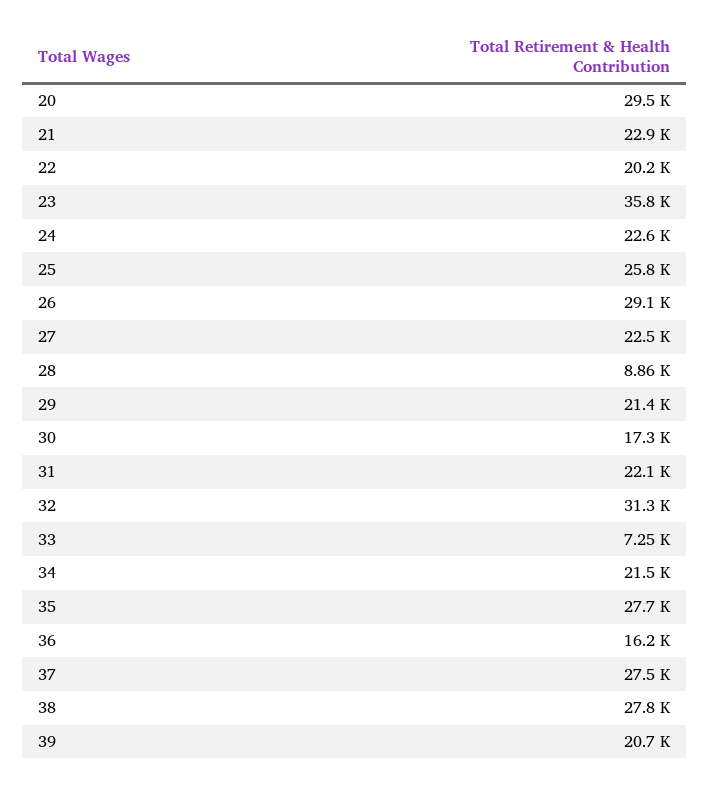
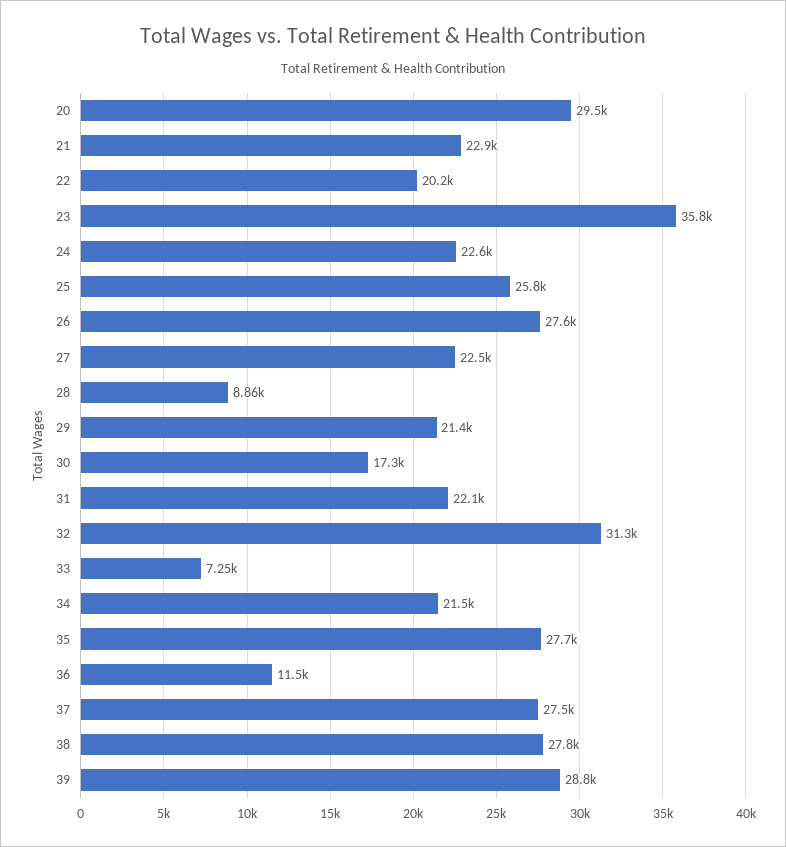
26: 29100 -> 27600
36: 16200 -> 11500
39: 20700 -> 28800

